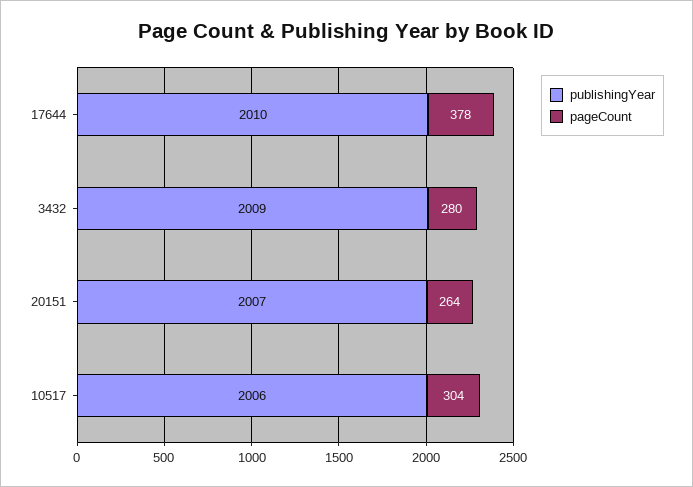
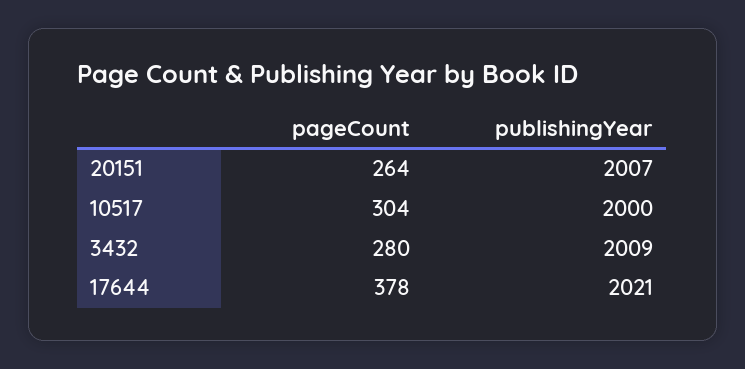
publishingYear, 17644: 2010 -> 2021
publishingYear, 10517: 2006 -> 2000

